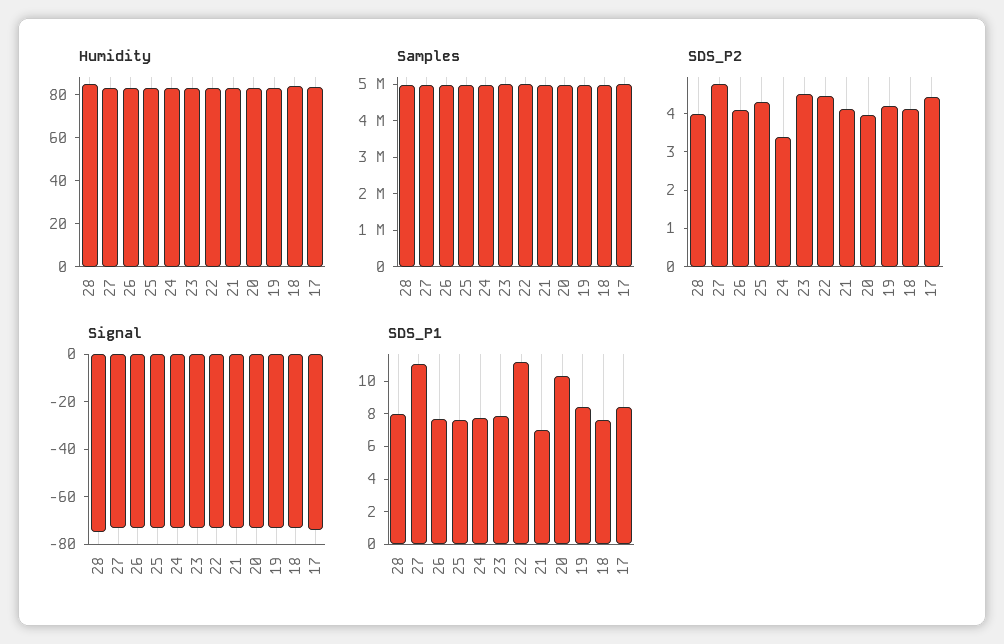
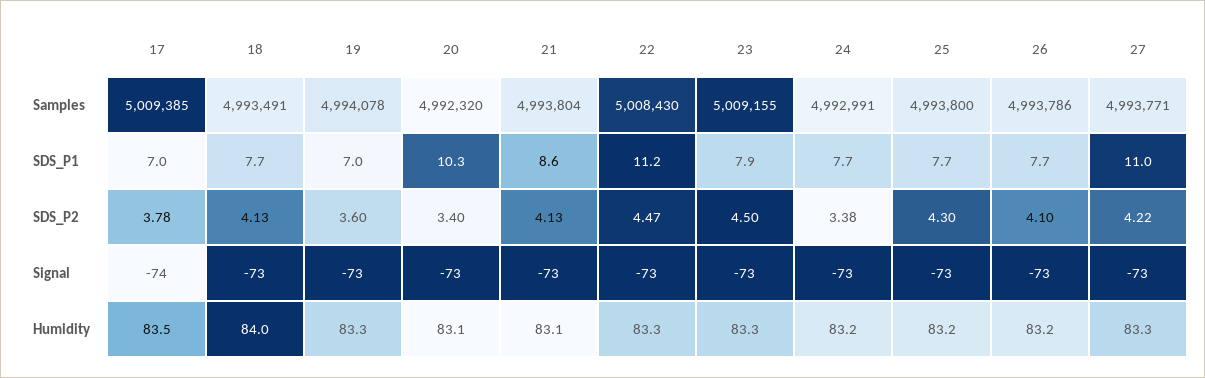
Humidity, 28: 85 -> none
Samples, 28: 5000000 -> none
SDS_P2, 28: 4 -> none
SDS_P2, 27: 4.75 -> 4.22
SDS_P2, 20: 4 -> 3.4
SDS_P2, 19: 4.25 -> 3.6
SDS_P2, 17: 4.5 -> 3.78
Signal, 28: -75 -> none
SDS_P1, 28: 8 -> none
SDS_P1, 21: 7 -> 8.6
SDS_P1, 19: 8.5 -> 7
SDS_P1, 17: 8.5 -> 7

